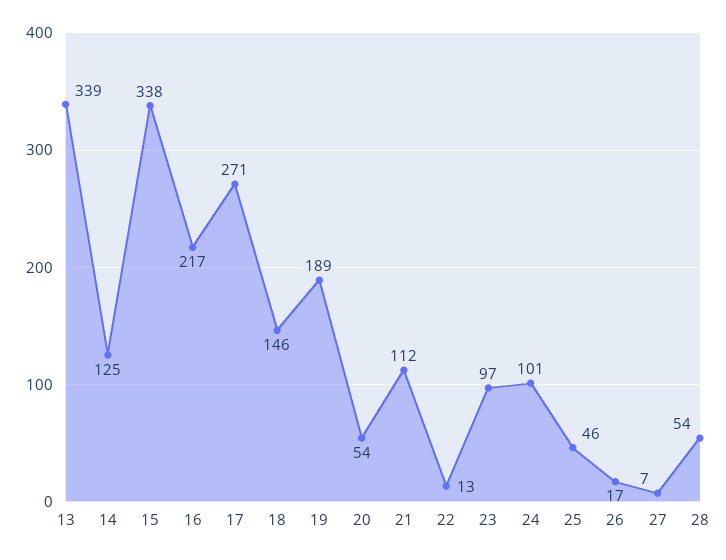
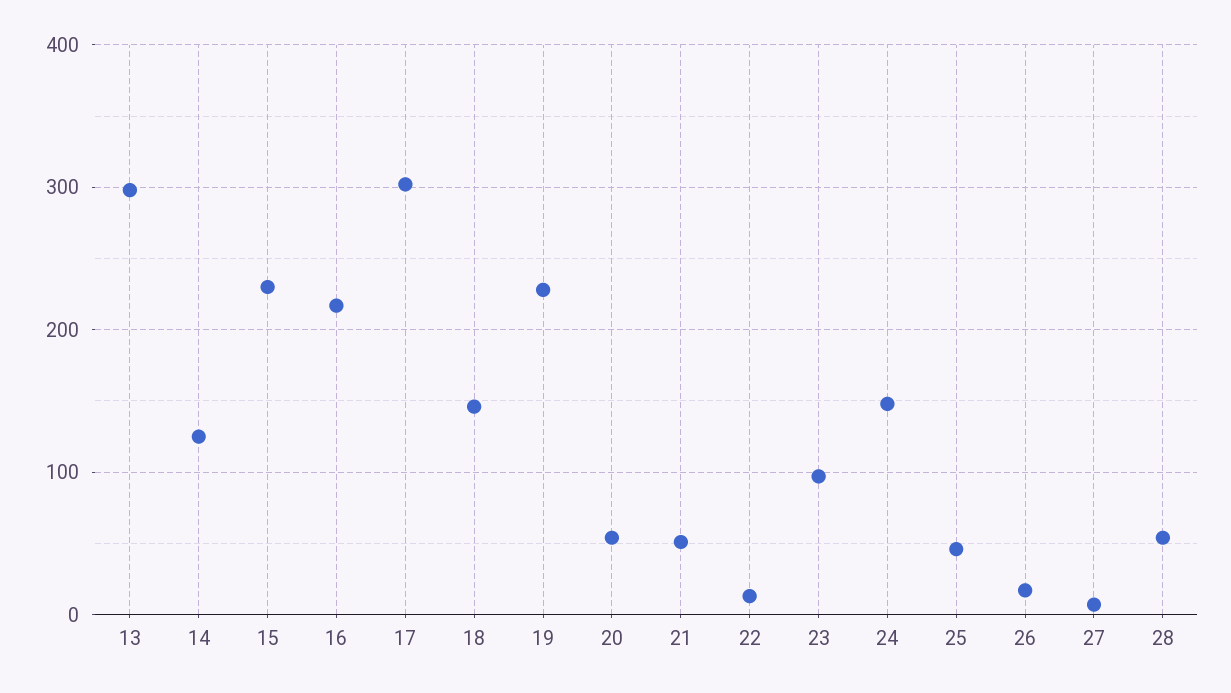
13: 339 -> 300
15: 338 -> 230
17: 271 -> 300
19: 189 -> 230
21: 112 -> 50
24: 101 -> 150

